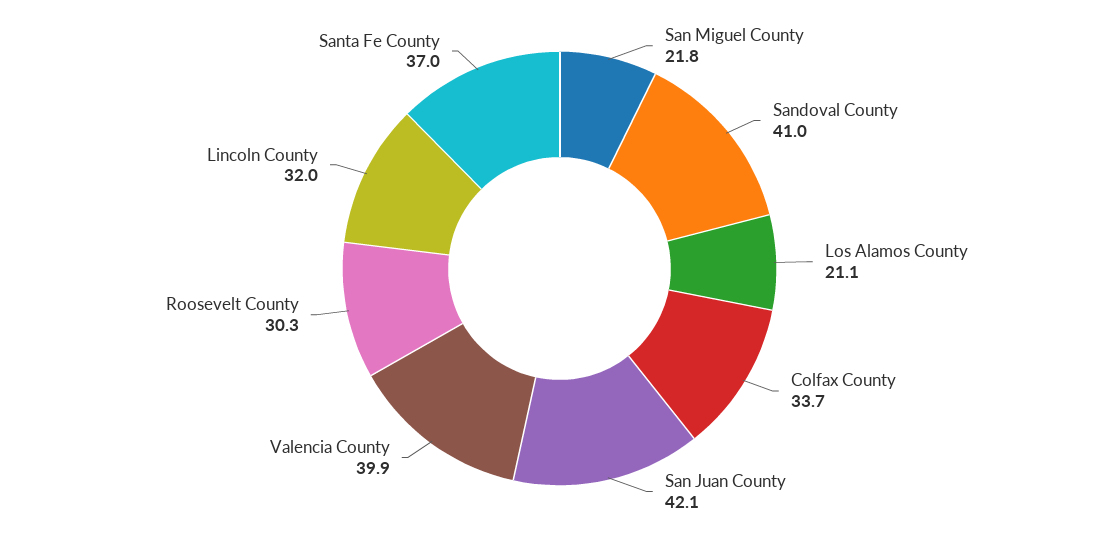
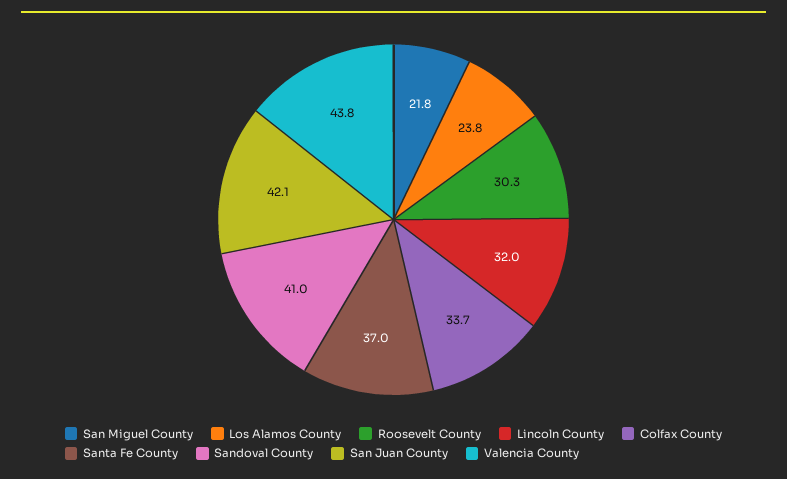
Los Alamos County: 21.1 -> 23.8
Valencia County: 39.9 -> 43.8

